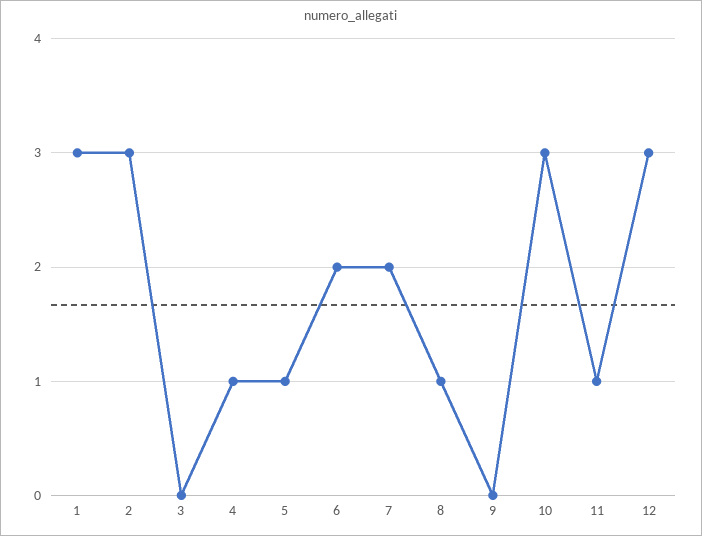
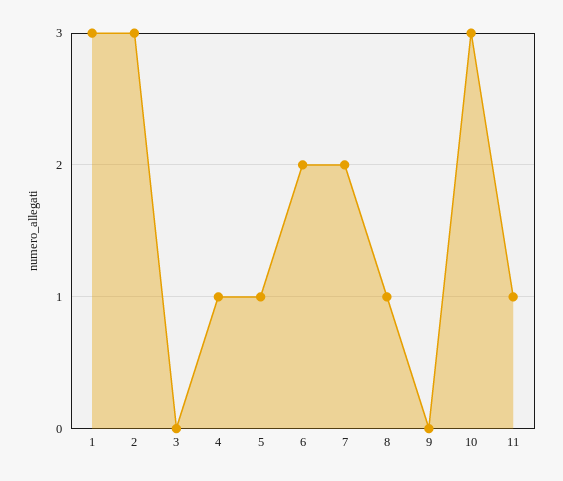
12: 3 -> none

